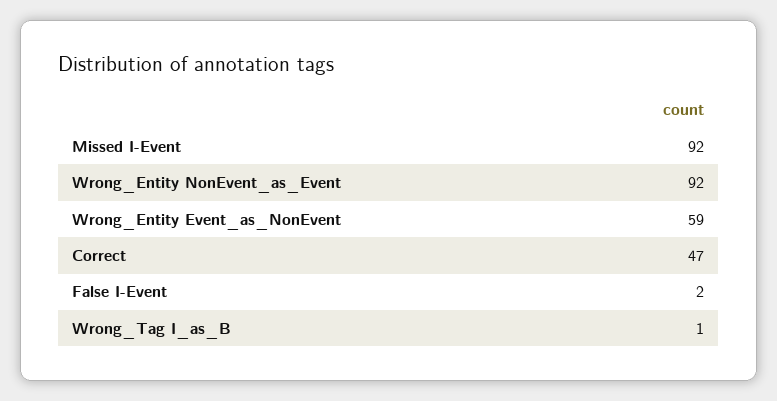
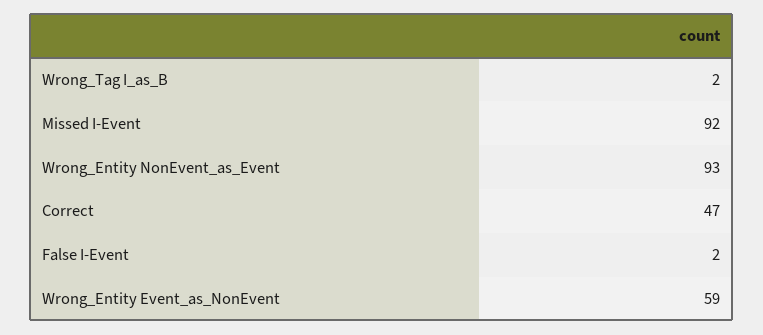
Wrong_Entity NonEvent_as_Event: 92 -> 93
Wrong_Tag I_as_B: 1 -> 2

